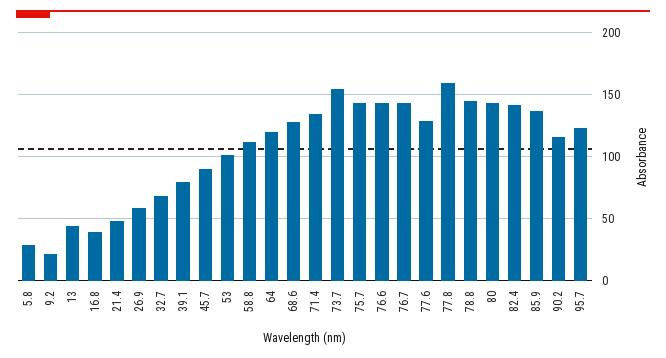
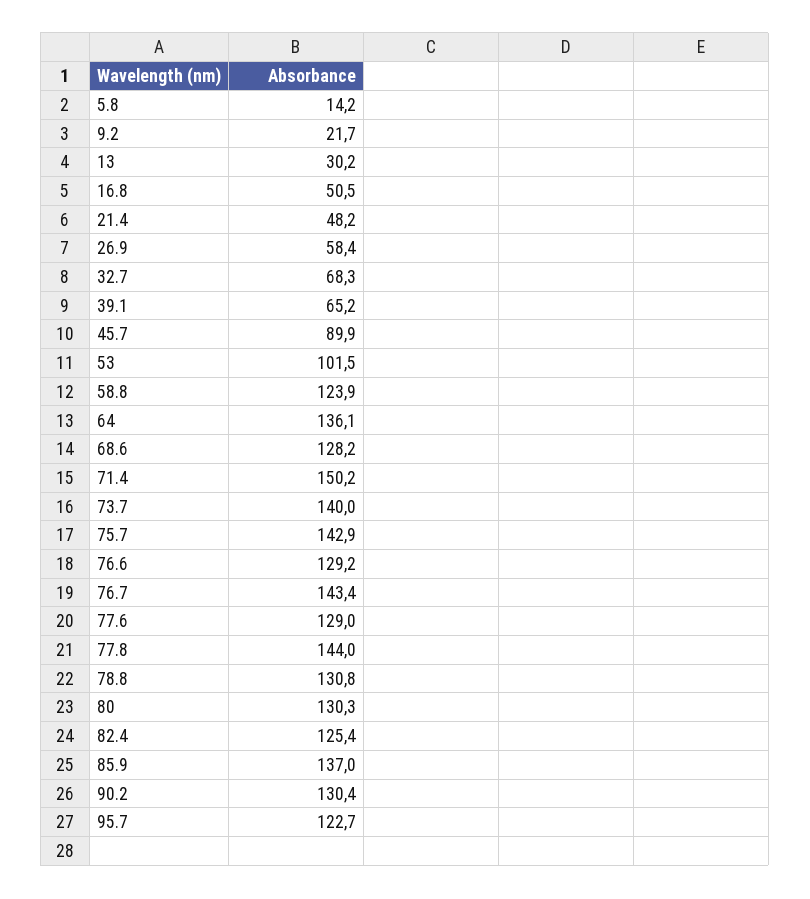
5.8: 30 -> 14.2
13: 45 -> 30.2
16.8: 40 -> 50.5
39.1: 80 -> 65.2
58.8: 110 -> 123.9
64: 120 -> 136.1
71.4: 135 -> 150.2
73.7: 155 -> 140
76.6: 145 -> 129.2
77.8: 160 -> 144
78.8: 145 -> 130.8
80: 145 -> 130.3
82.4: 140 -> 125.4
90.2: 115 -> 130.4

